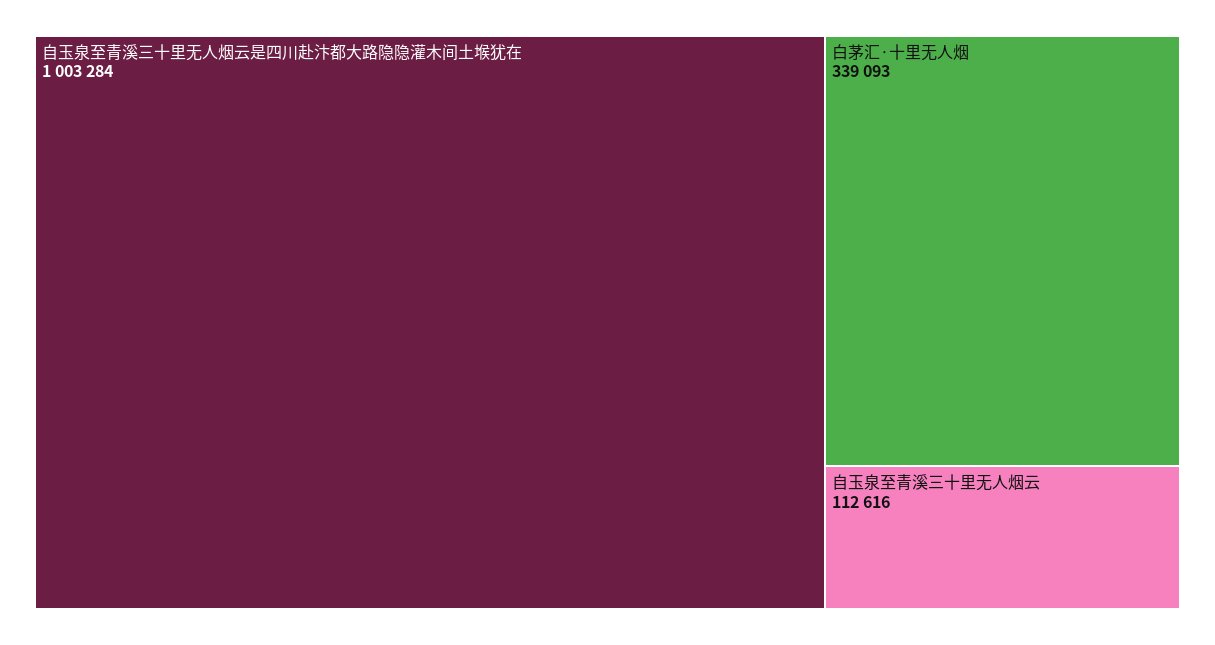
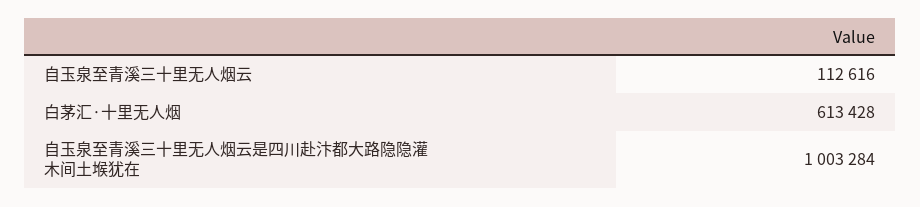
白茅汇·十里无人烟: 339093 -> 613428

